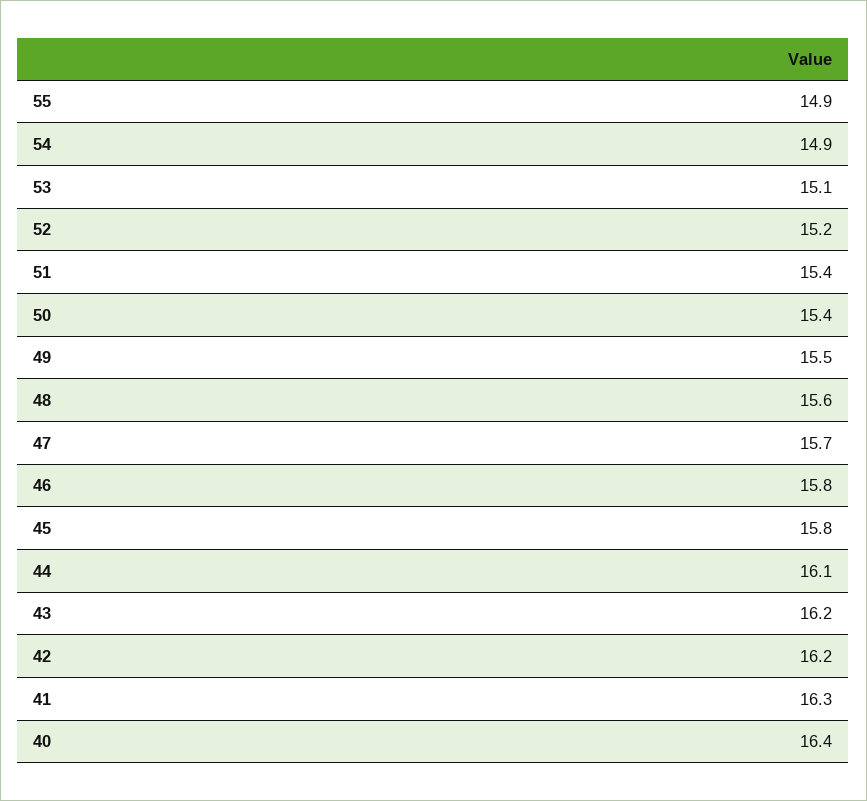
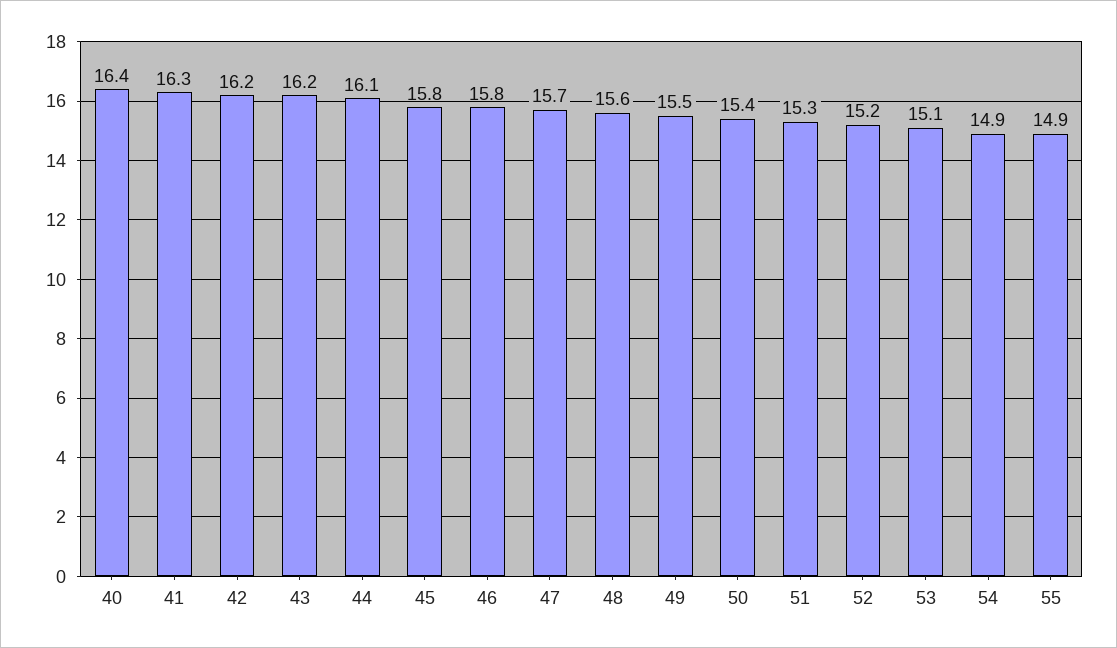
51: 15.4 -> 15.3

